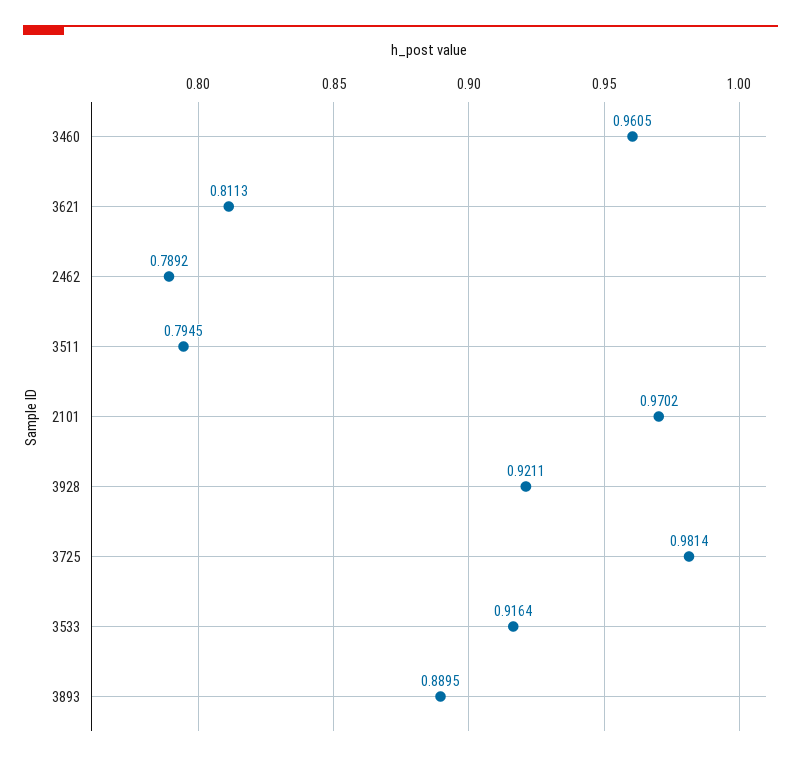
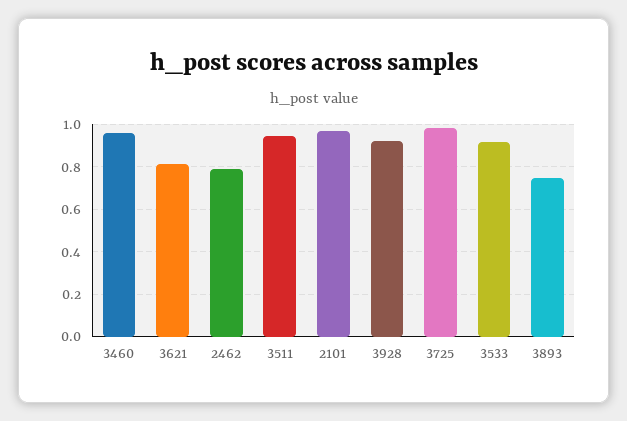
3511: 0.7945 -> 0.95
3893: 0.8895 -> 0.75

